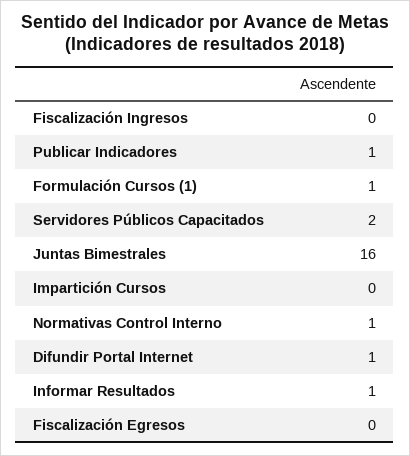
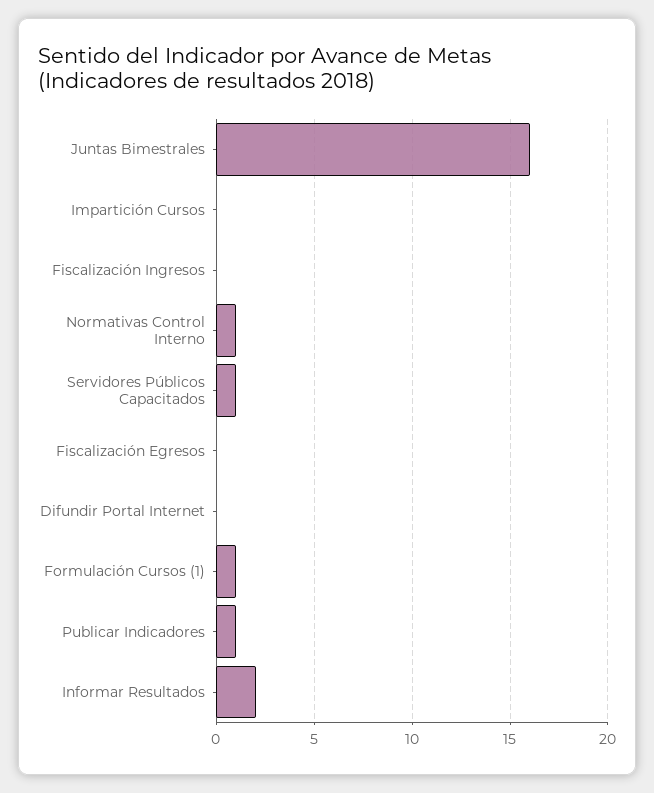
Servidores Públicos Capacitados: 2 -> 1
Difundir Portal Internet: 1 -> 0
Informar Resultados: 1 -> 2

